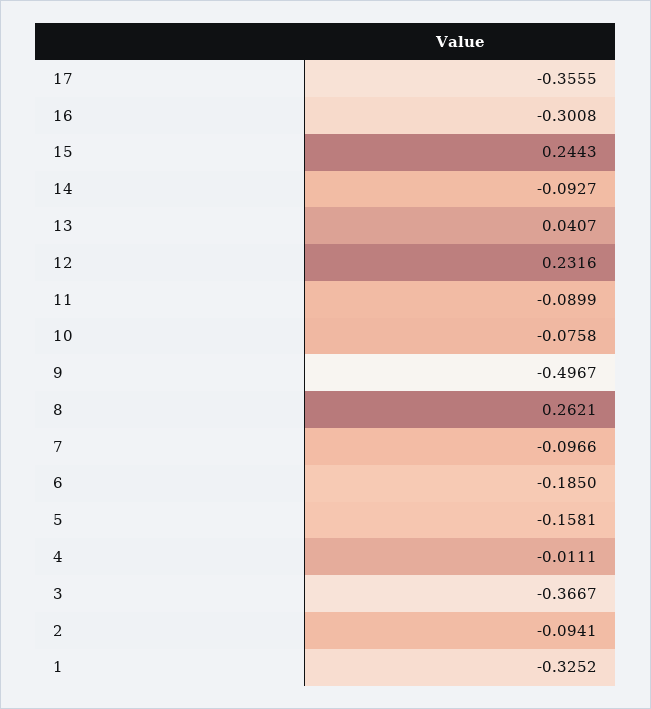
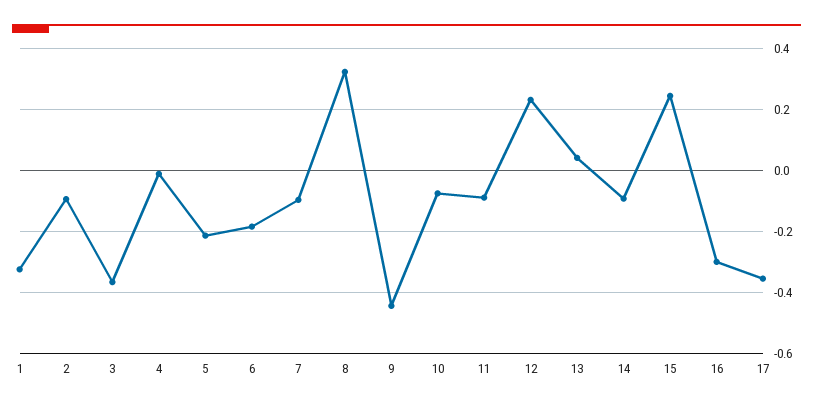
9: -0.4967 -> -0.44
8: 0.2621 -> 0.32
5: -0.1581 -> -0.22

